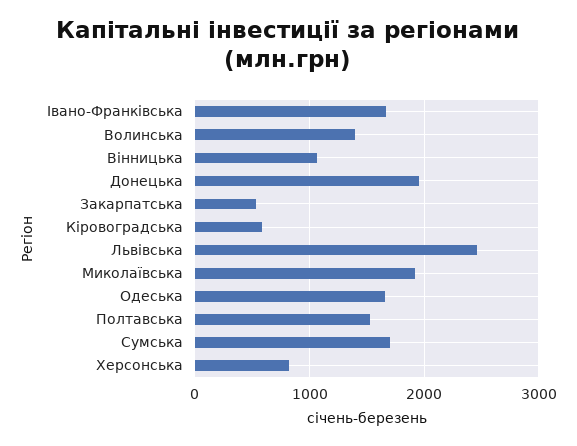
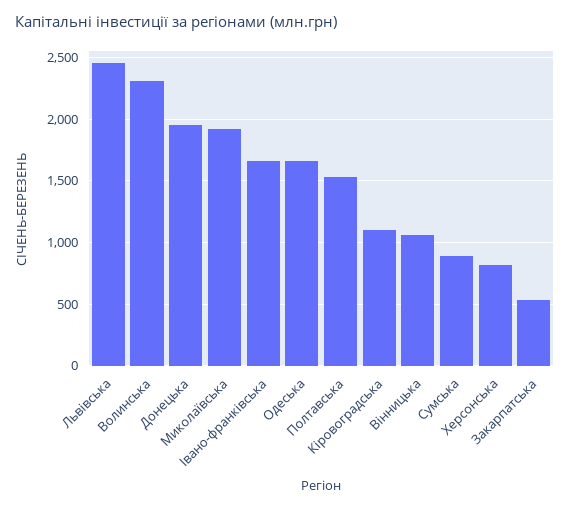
Волинська: 1400 -> 2300
Кіровоградська: 600 -> 1100
Сумська: 1700 -> 900

